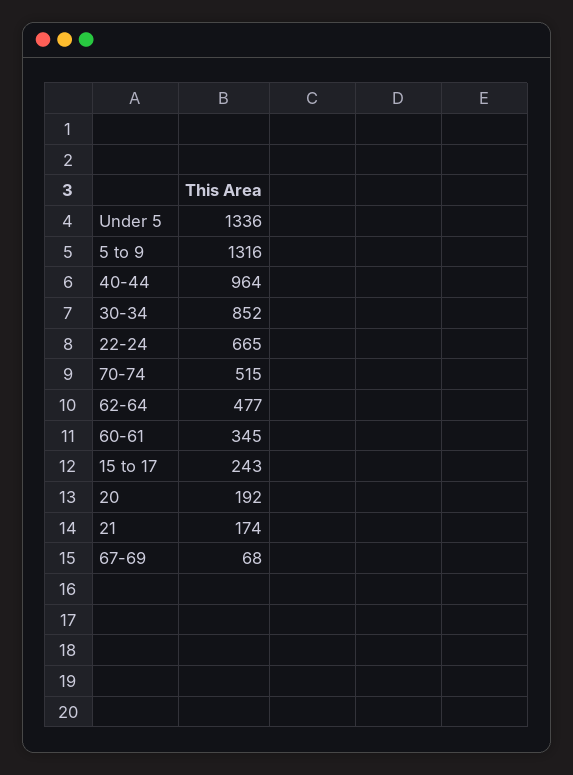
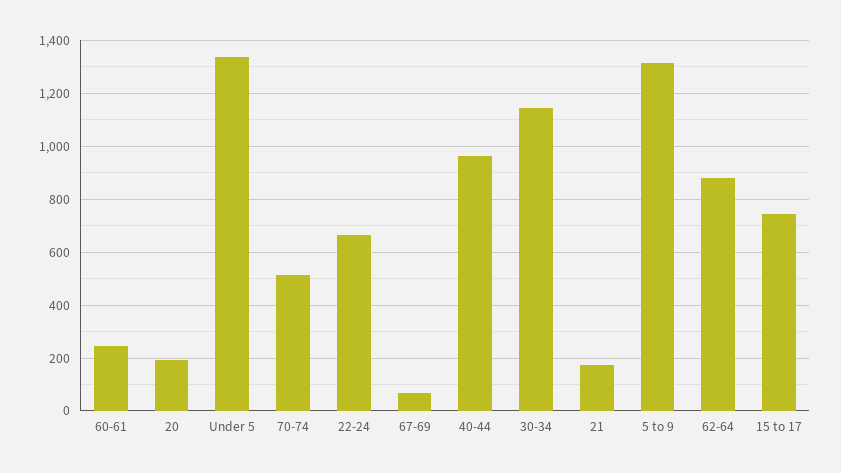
30-34: 852 -> 1150
62-64: 477 -> 875
60-61: 345 -> 250
15 to 17: 243 -> 750

